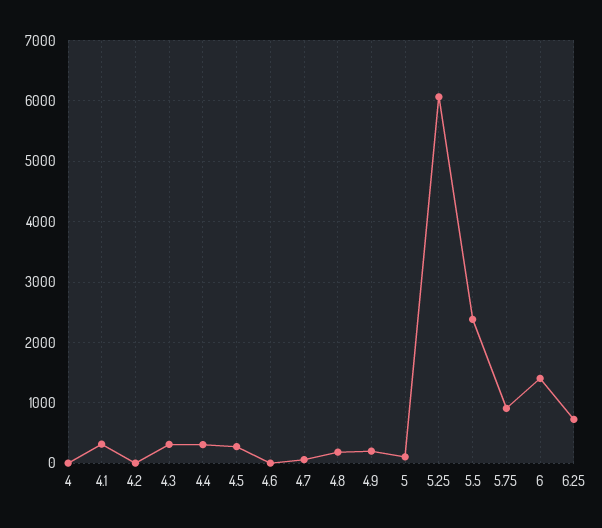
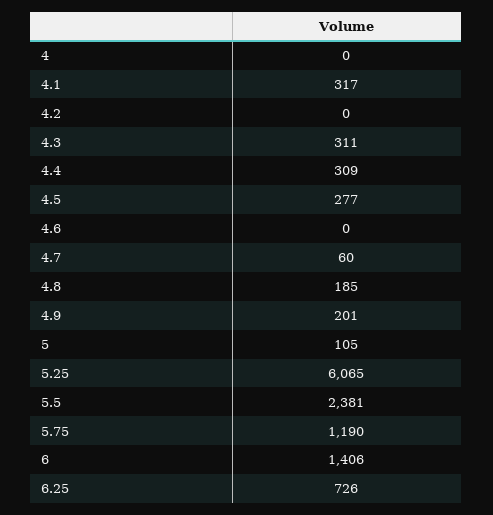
5.75: 900 -> 1190

